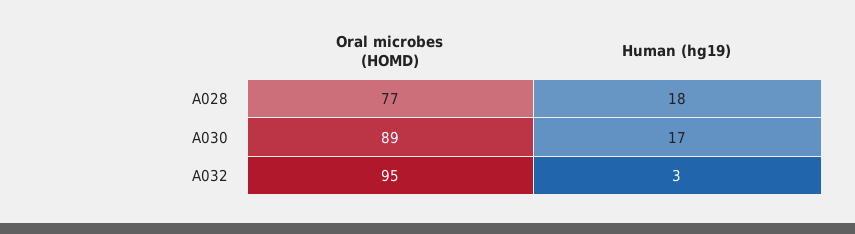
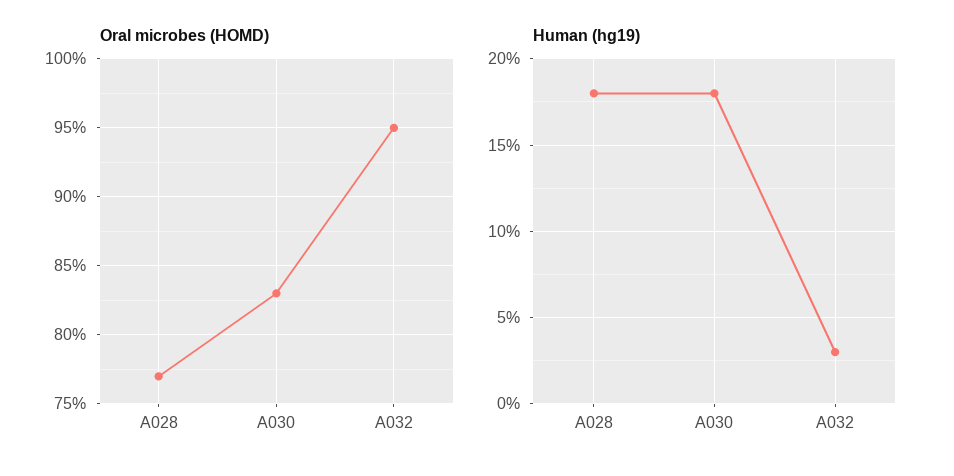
Oral microbes (HOMD), A030: 89 -> 83
Human (hg19), A030: 17 -> 18

